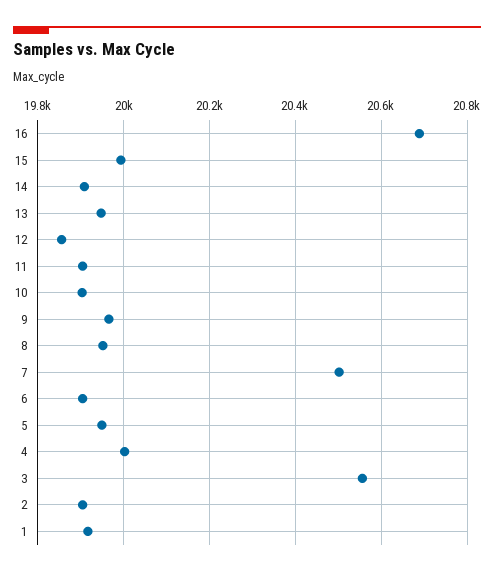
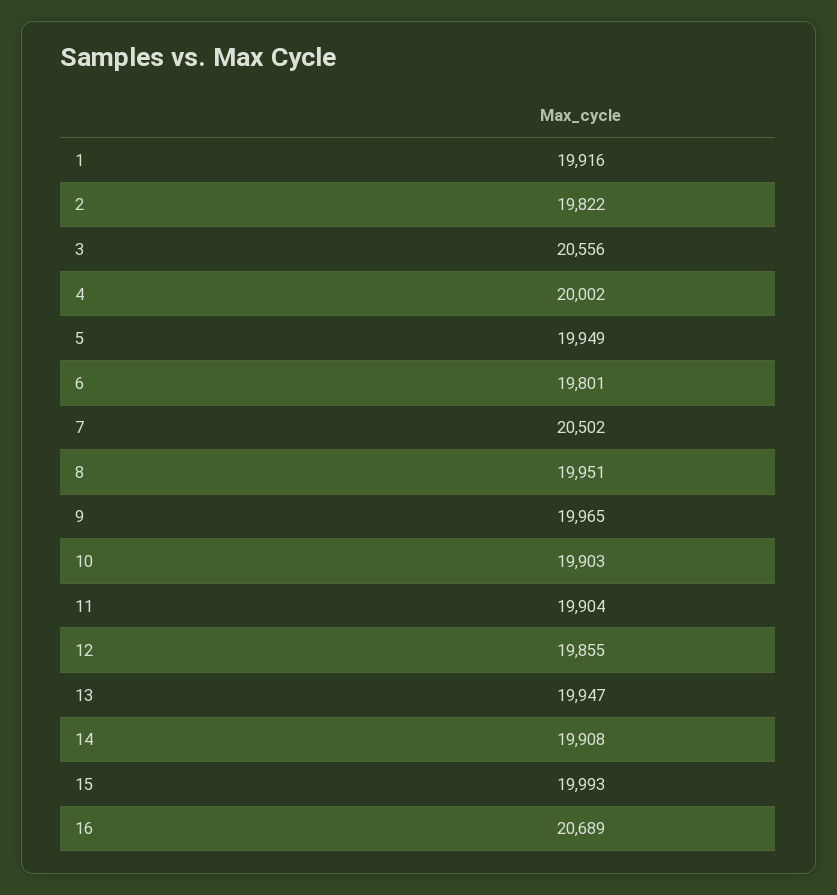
6: 19900 -> 19801
2: 19900 -> 19822

